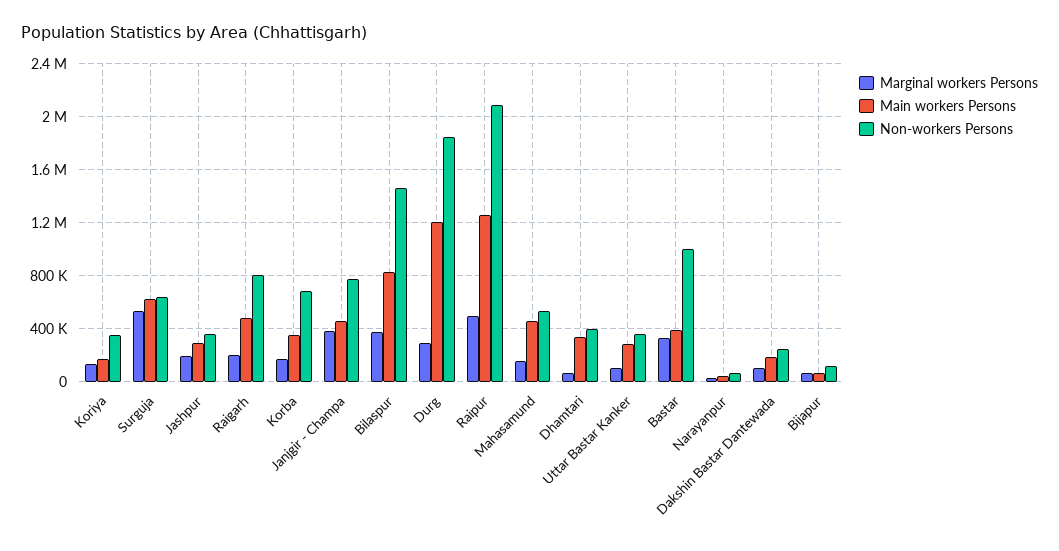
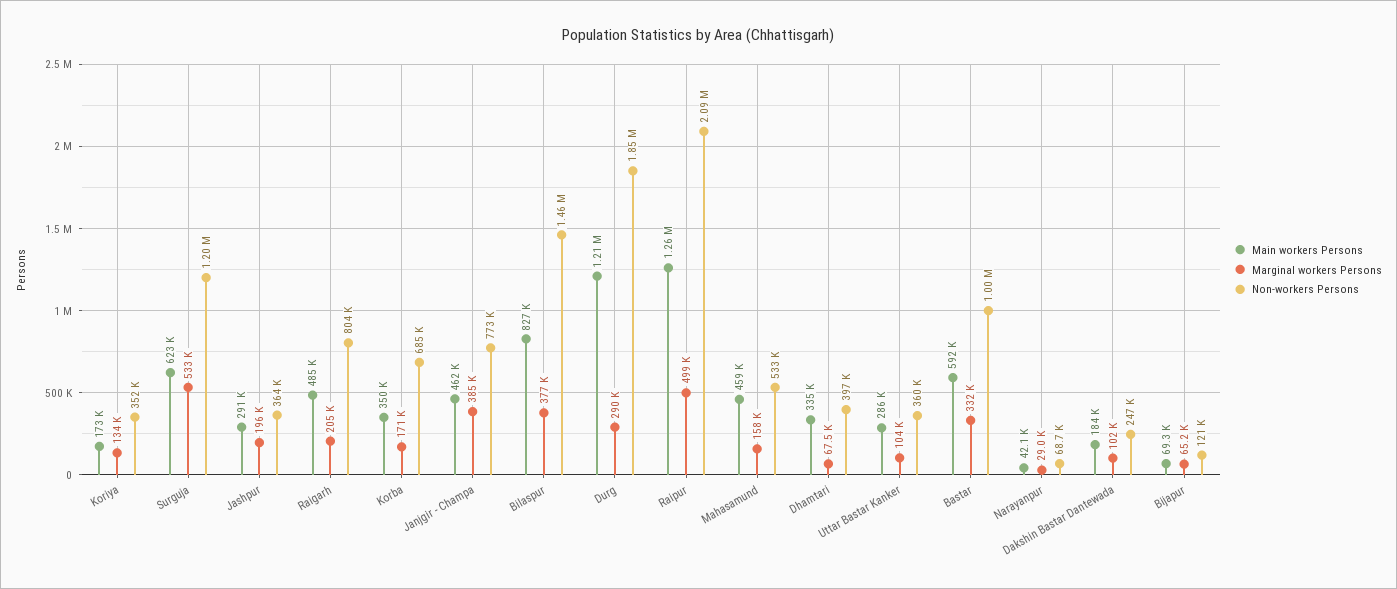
Non-workers Persons, Surguja: 650000 -> 1200000
Main workers Persons, Bastar: 400000 -> 592000

